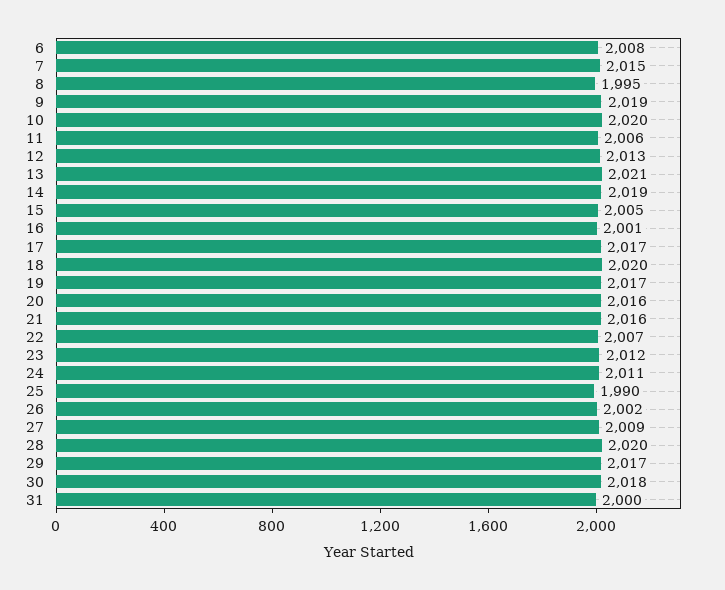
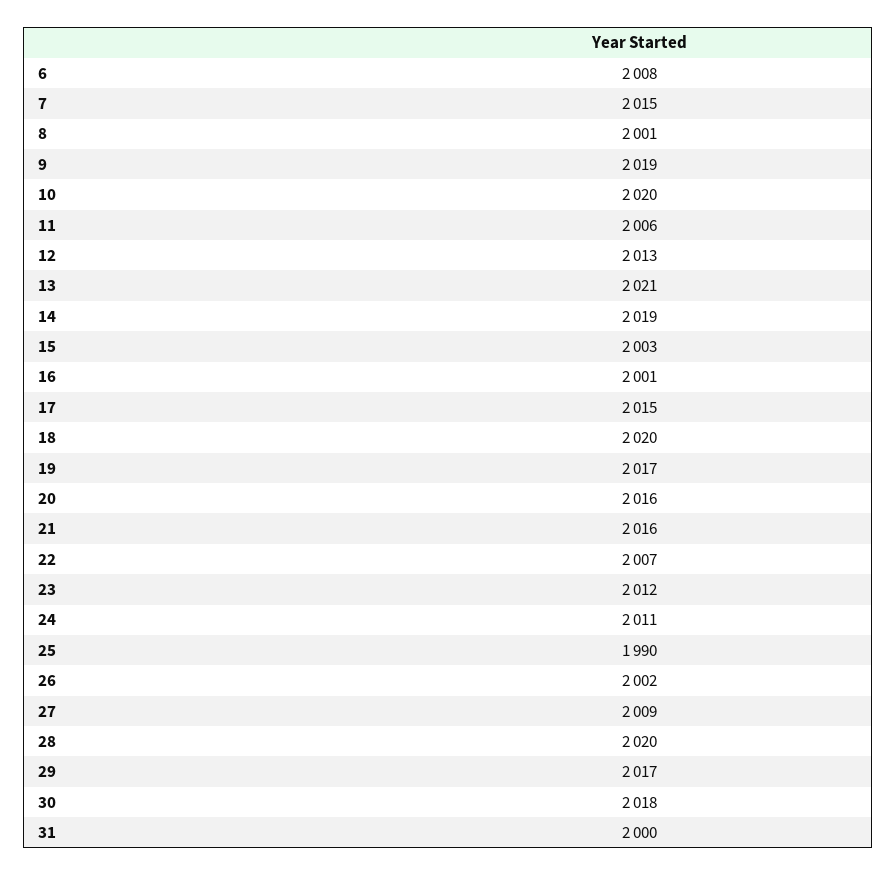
8: 1995 -> 2001
15: 2005 -> 2003
17: 2017 -> 2015

